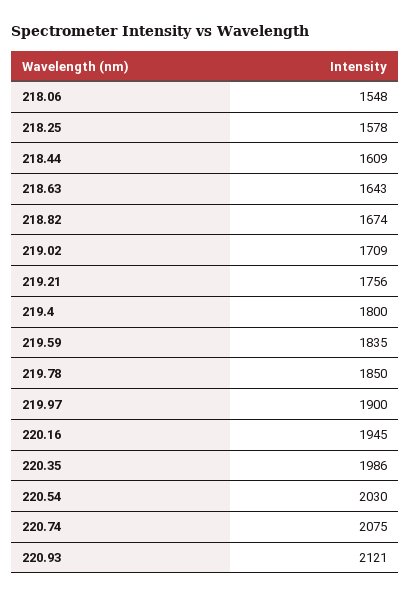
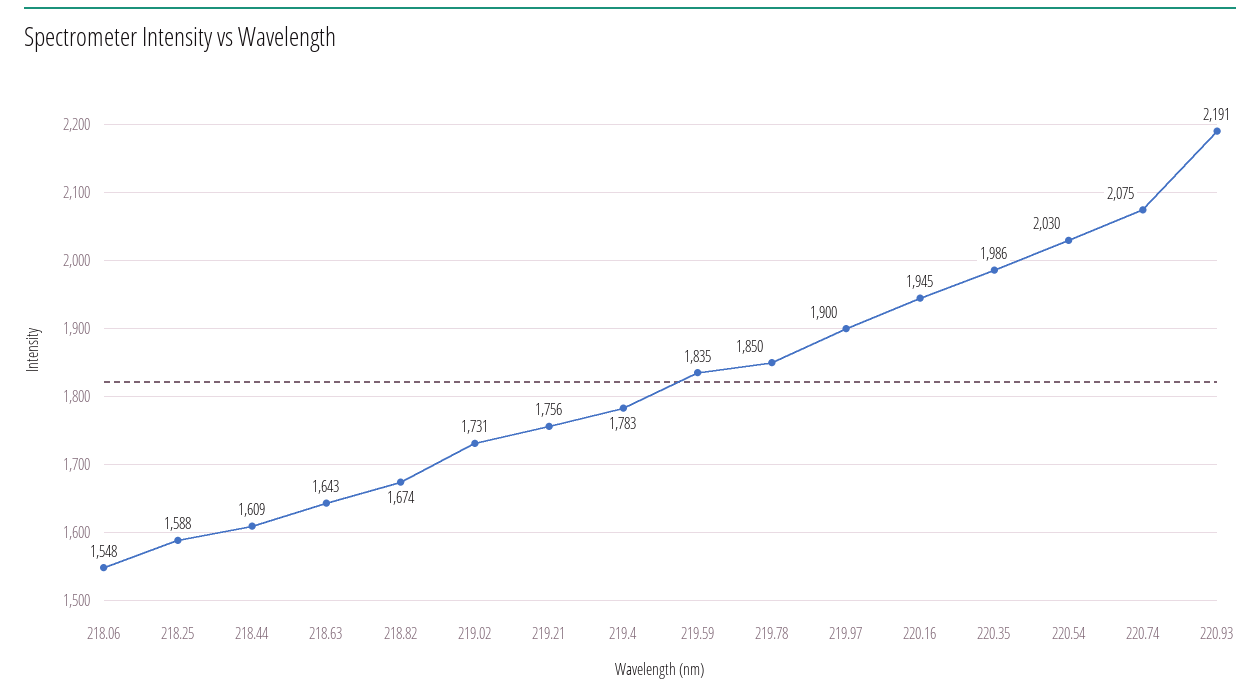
218.25: 1578 -> 1588
219.02: 1709 -> 1731
219.4: 1800 -> 1783
220.93: 2121 -> 2191

